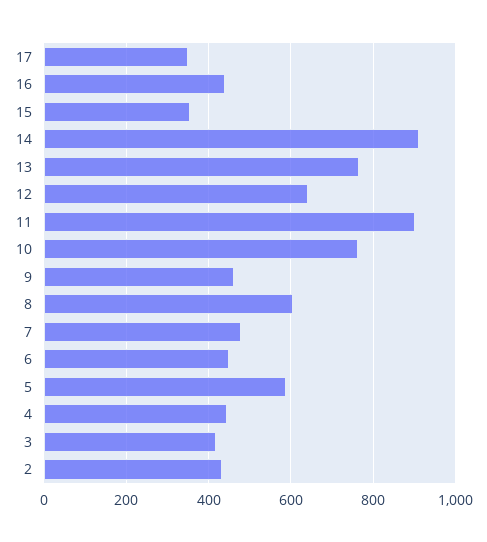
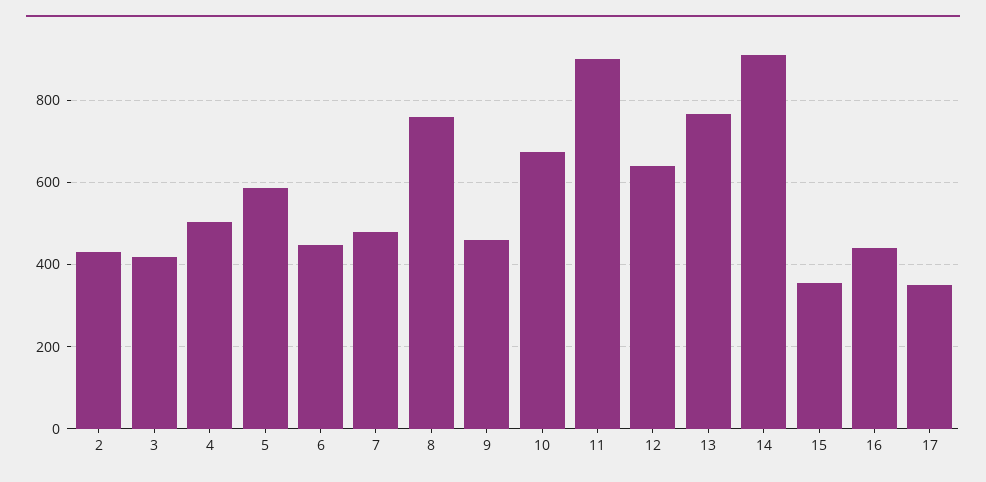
10: 760 -> 680
8: 600 -> 760
4: 440 -> 500

